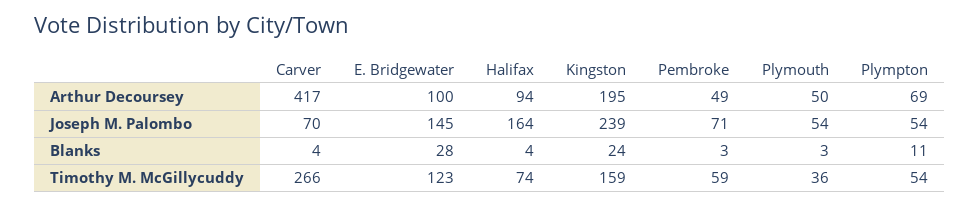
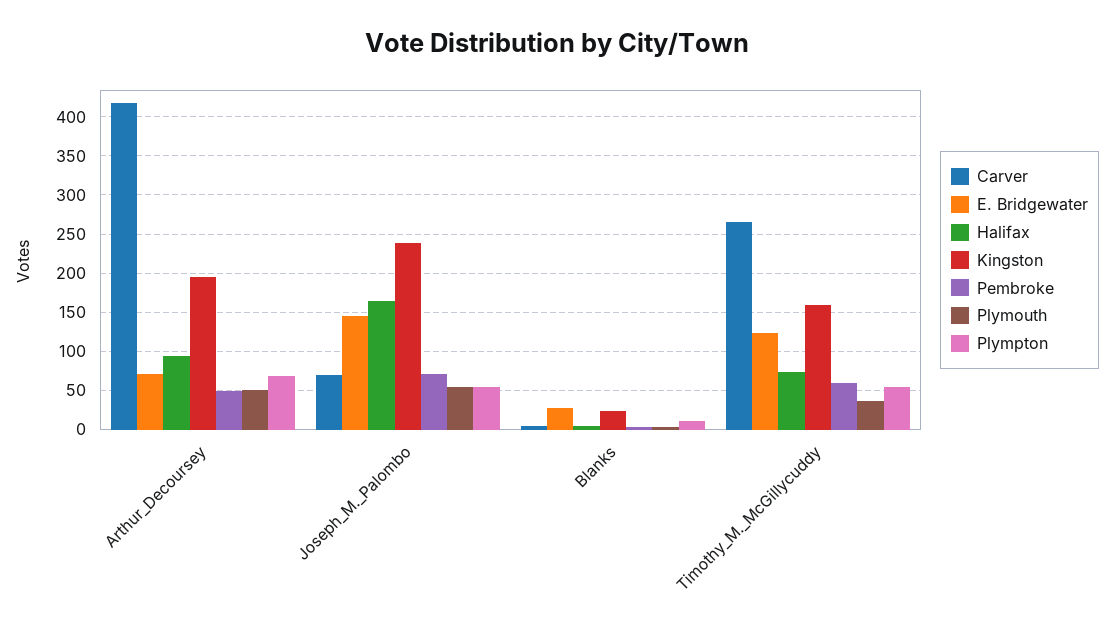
E. Bridgewater, Arthur Decoursey: 100 -> 70

